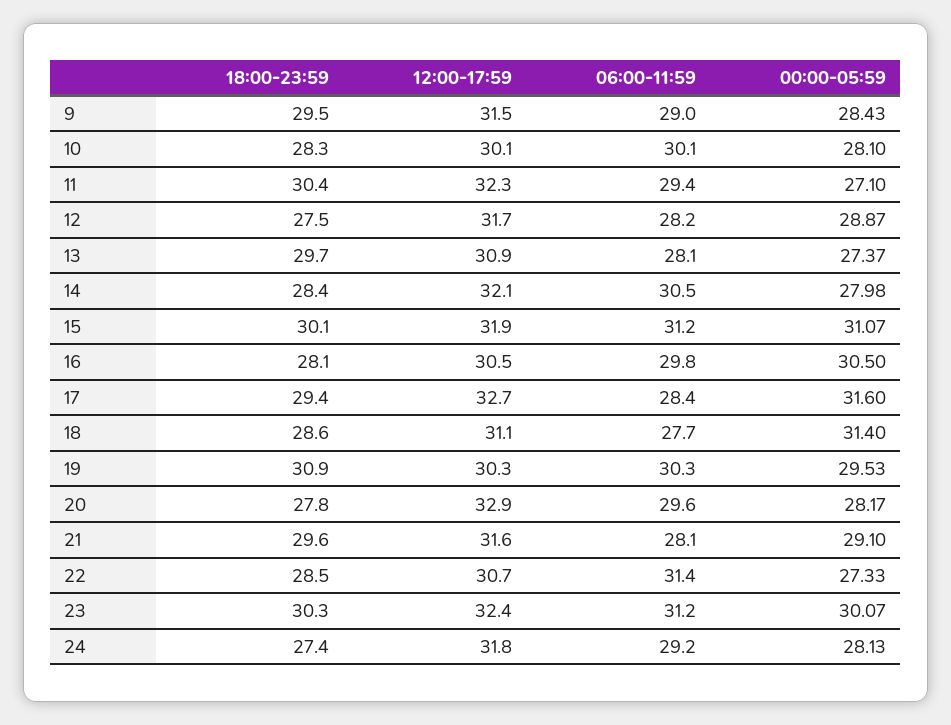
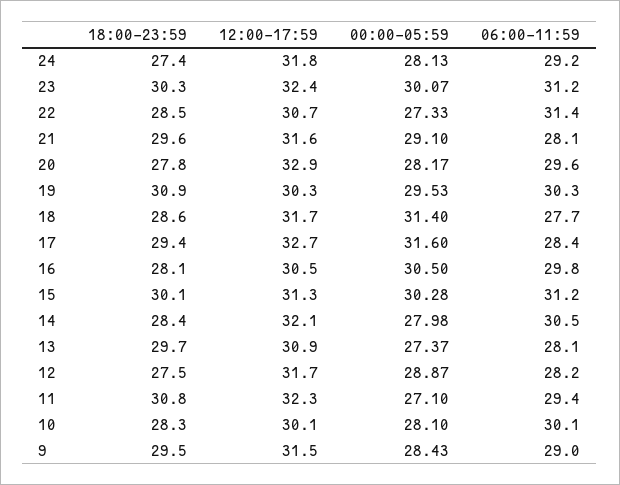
18:00-23:59, 11: 30.4 -> 30.8
12:00-17:59, 15: 31.9 -> 31.3
00:00-05:59, 15: 31.07 -> 30.28
12:00-17:59, 18: 31.1 -> 31.7

